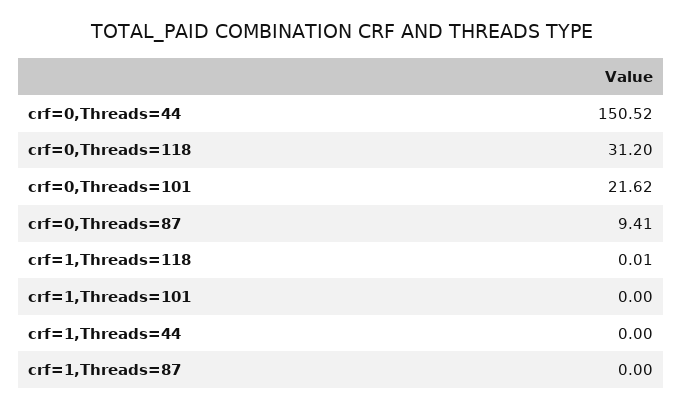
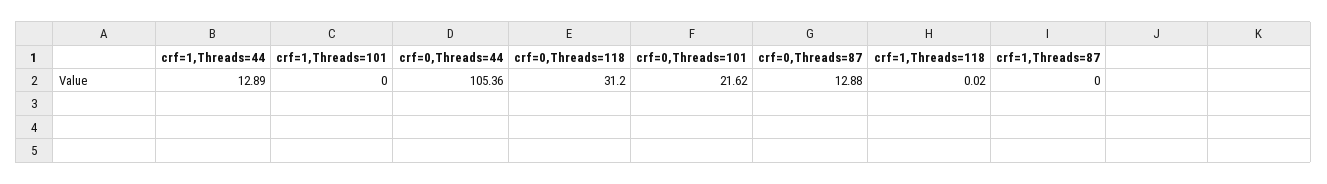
crf=0,Threads=44: 150.52 -> 105.36
crf=0,Threads=87: 9.41 -> 12.88
crf=1,Threads=118: 0.01 -> 0.02
crf=1,Threads=44: 0 -> 12.89

